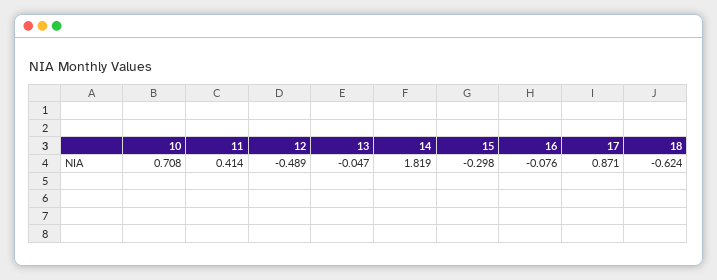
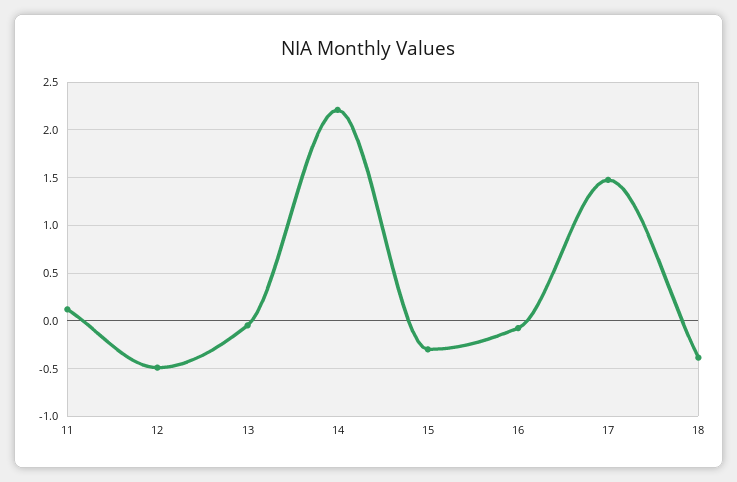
10: 0.708 -> none
11: 0.414 -> 0.1
14: 1.819 -> 2.2
17: 0.871 -> 1.5
18: -0.624 -> -0.4

